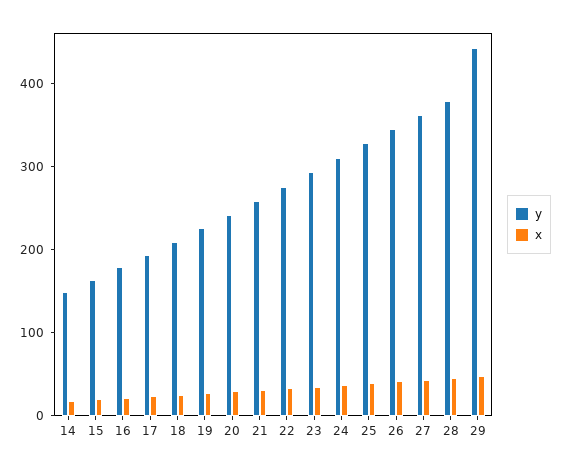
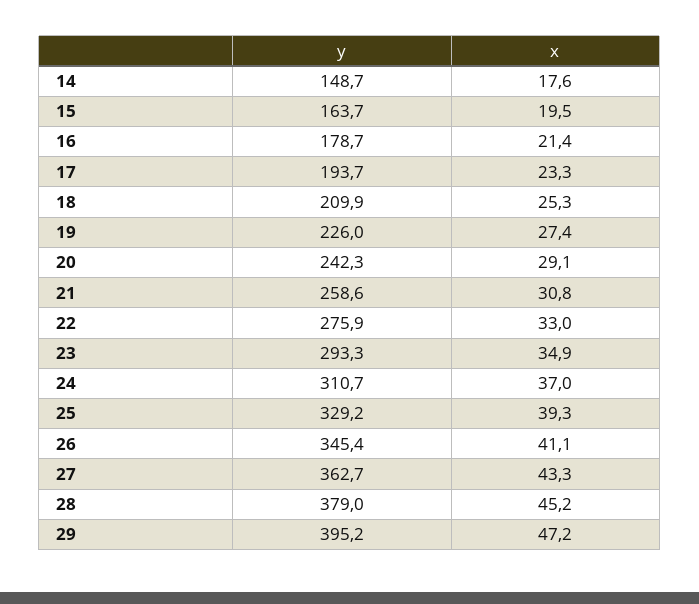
y, 29: 440 -> 395.2

